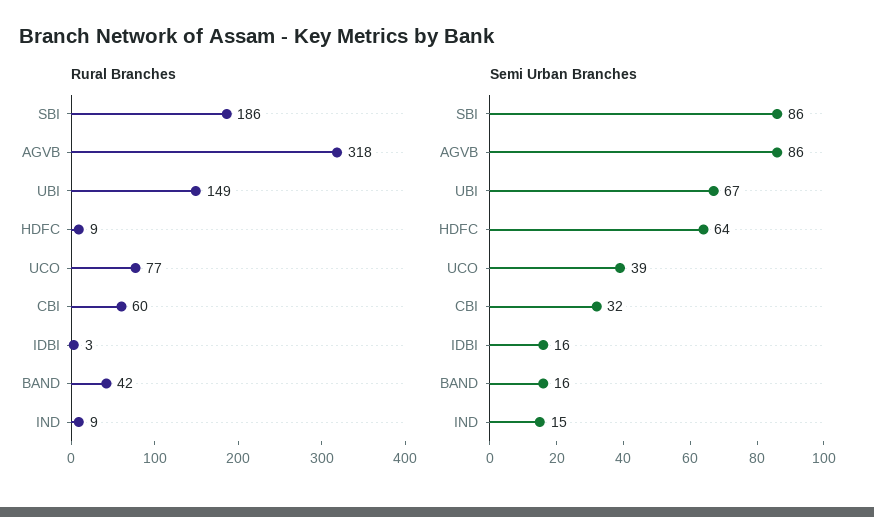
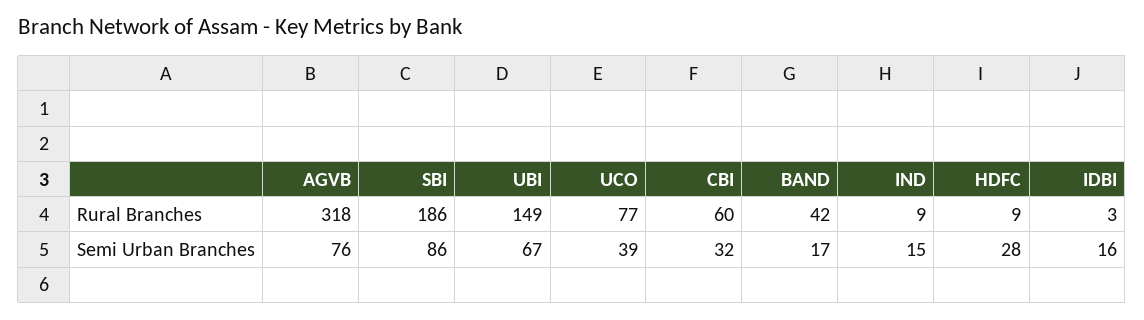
Semi Urban Branches, AGVB: 86 -> 76
Semi Urban Branches, HDFC: 64 -> 28
Semi Urban Branches, BAND: 16 -> 17

